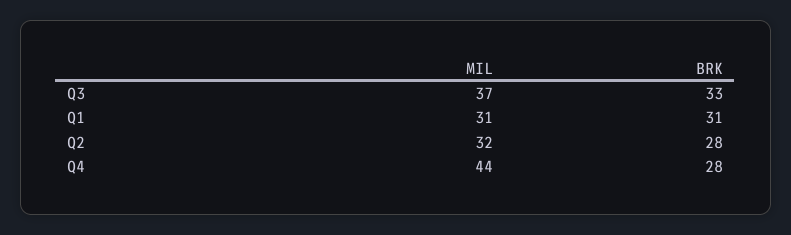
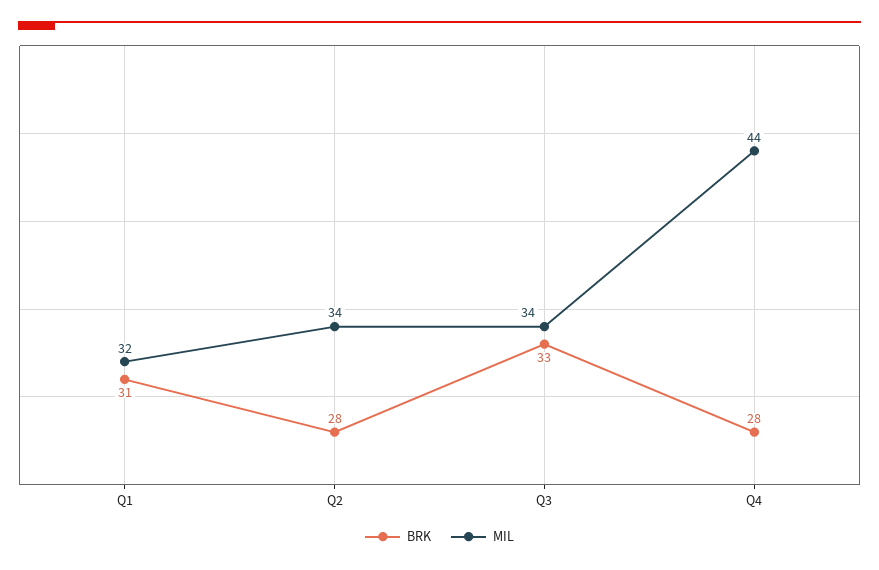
MIL, Q3: 37 -> 34
MIL, Q1: 31 -> 32
MIL, Q2: 32 -> 34

